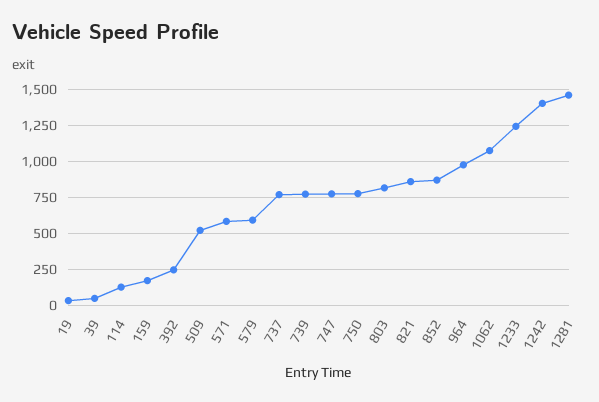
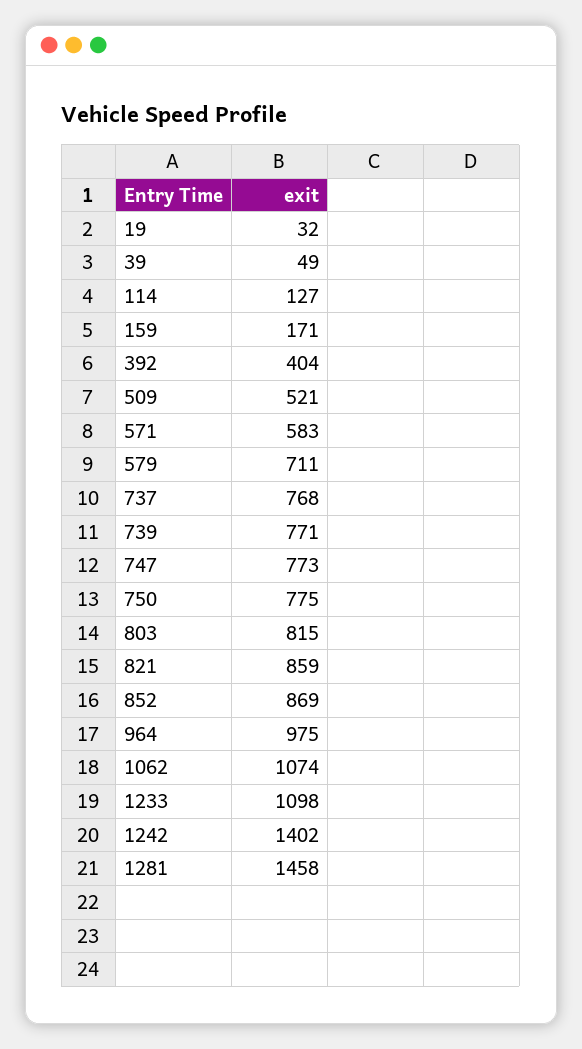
392: 250 -> 404
579: 600 -> 711
1233: 1250 -> 1098

